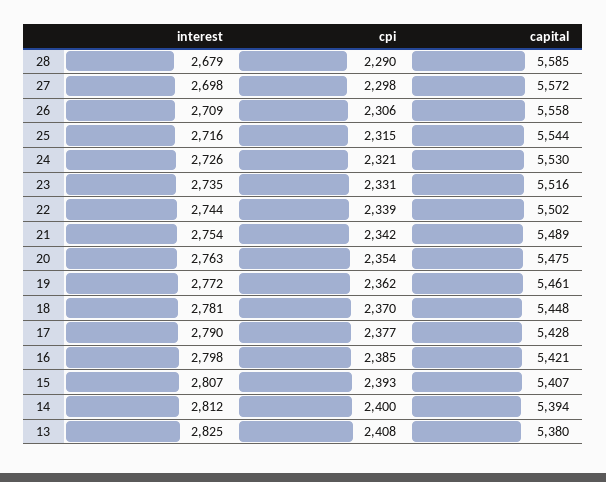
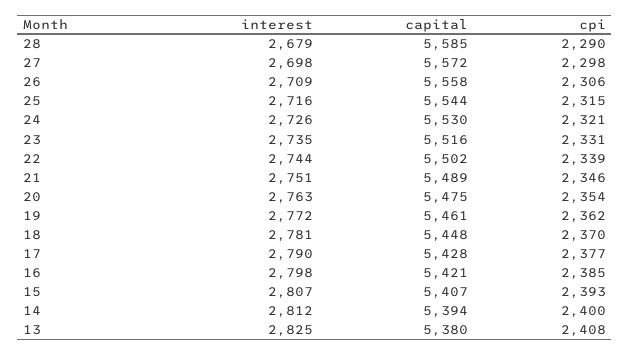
interest, 21: 2754 -> 2751
cpi, 21: 2342 -> 2346

